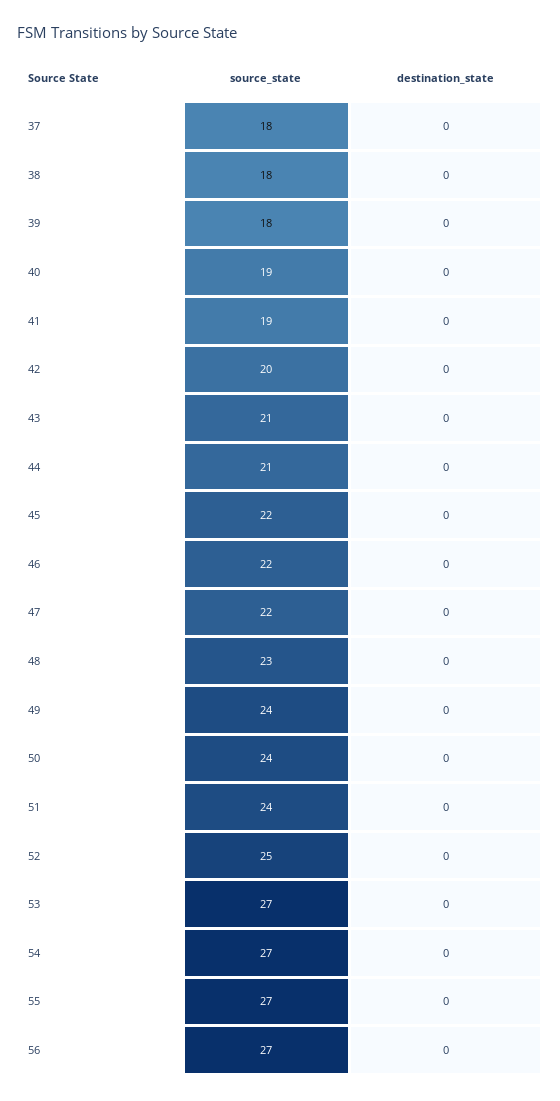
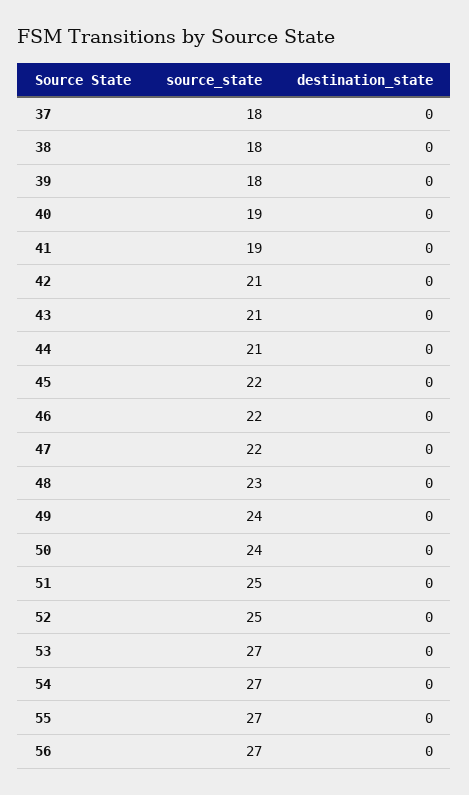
source_state, 42: 20 -> 21
source_state, 51: 24 -> 25

